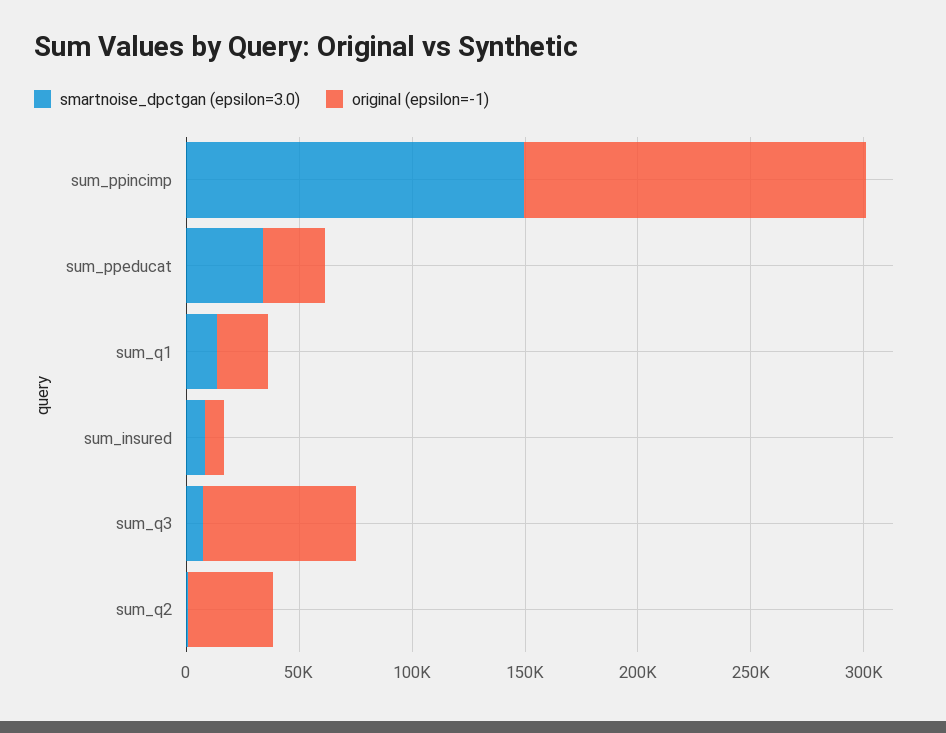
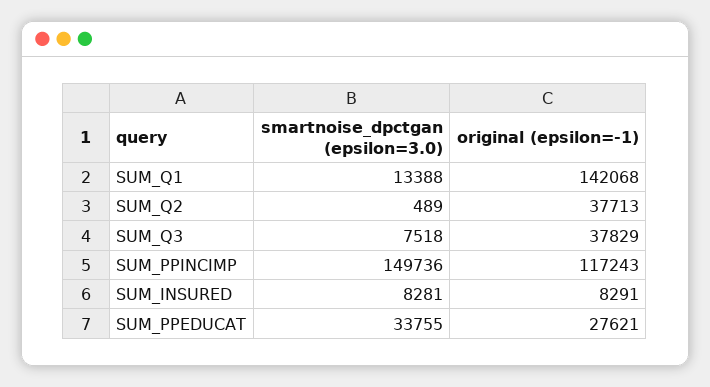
original (epsilon=-1), sum_ppincimp: 150000 -> 117243
original (epsilon=-1), sum_q1: 20000 -> 142068
original (epsilon=-1), sum_q3: 70000 -> 37829

